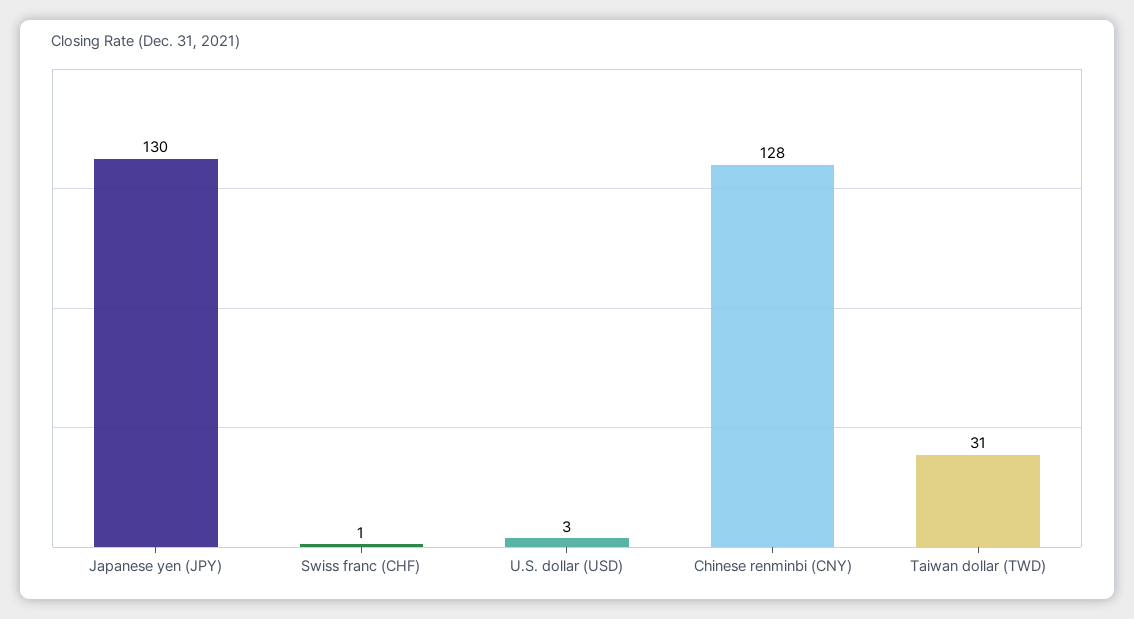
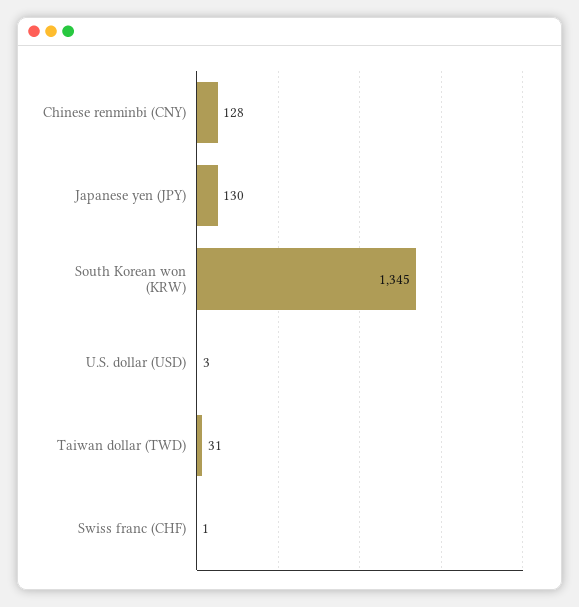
South Korean won (KRW): none -> 1345

